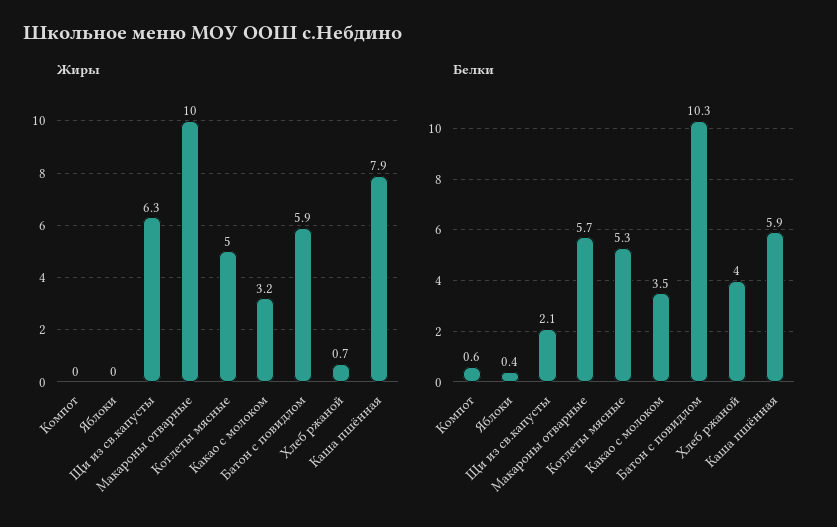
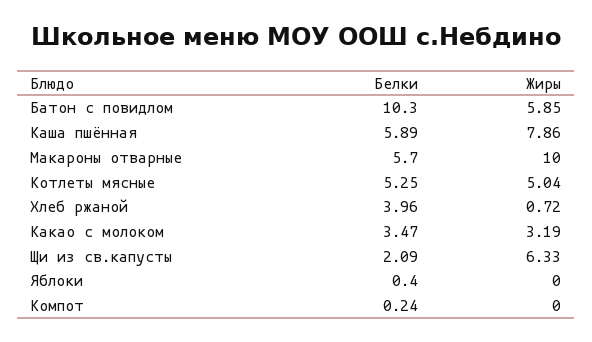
Белки, Компот: 0.6 -> 0.24

